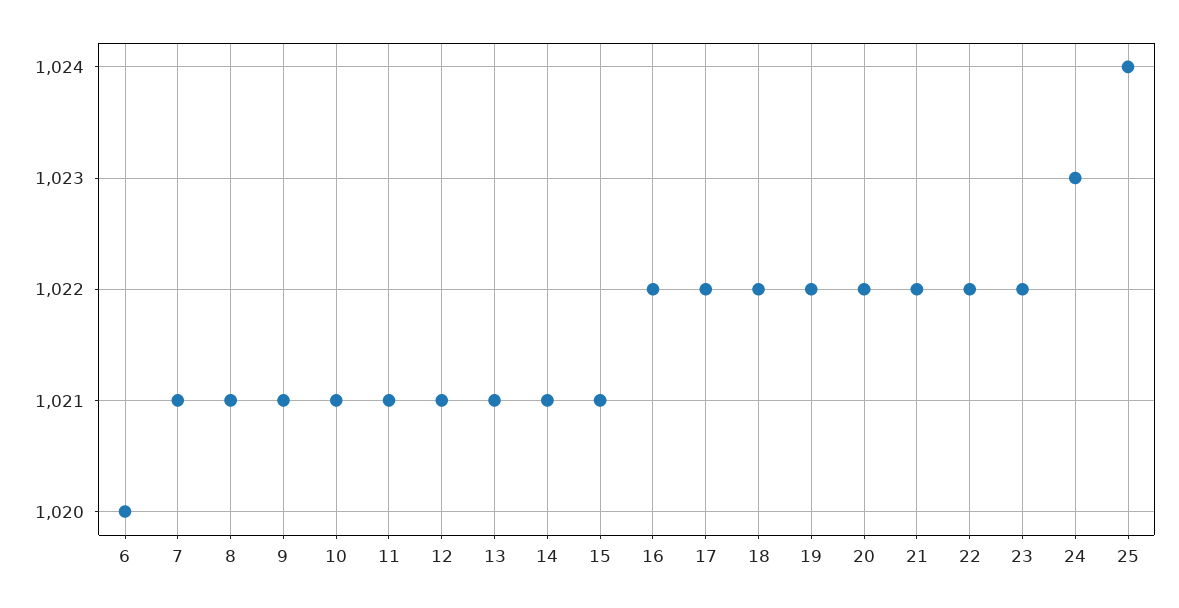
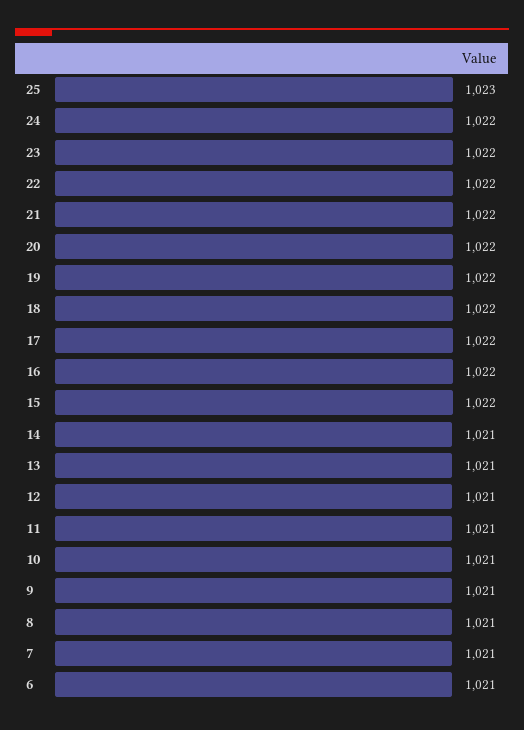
6: 1020 -> 1021
15: 1021 -> 1022
24: 1023 -> 1022
25: 1024 -> 1023

